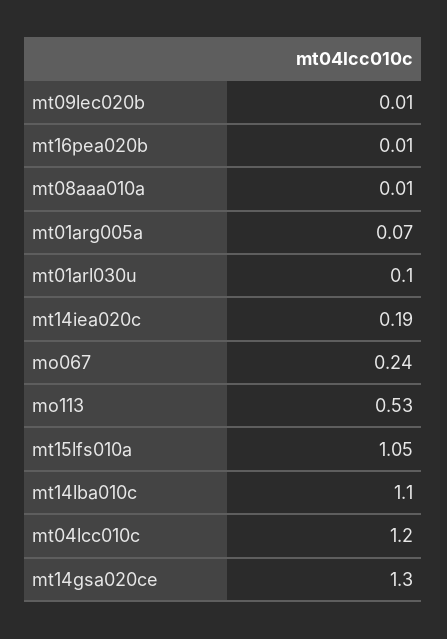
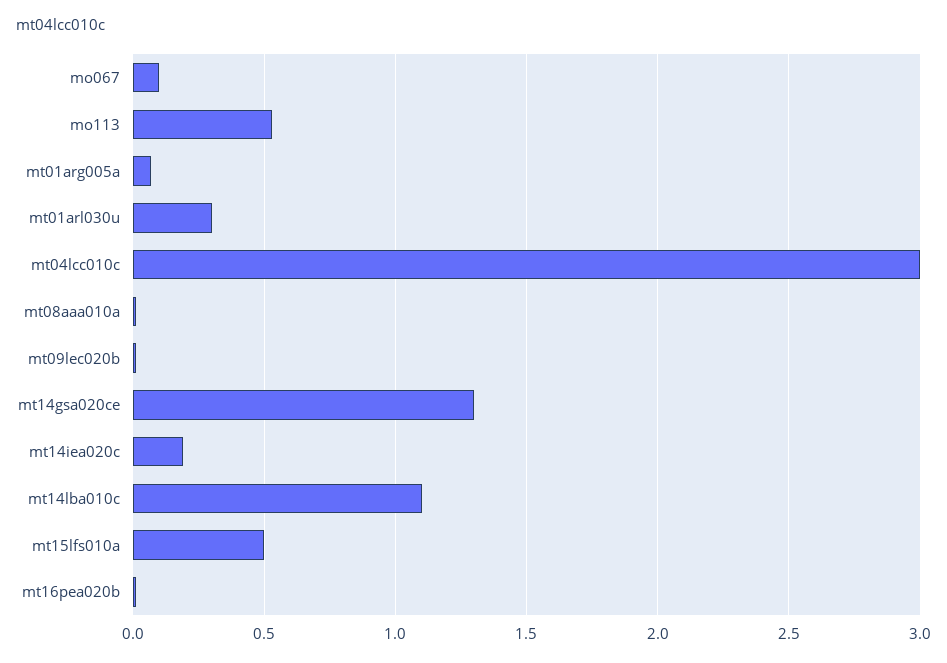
mt01arl030u: 0.1 -> 0.3
mo067: 0.24 -> 0.1
mt15lfs010a: 1.05 -> 0.5
mt04lcc010c: 1.2 -> 3

